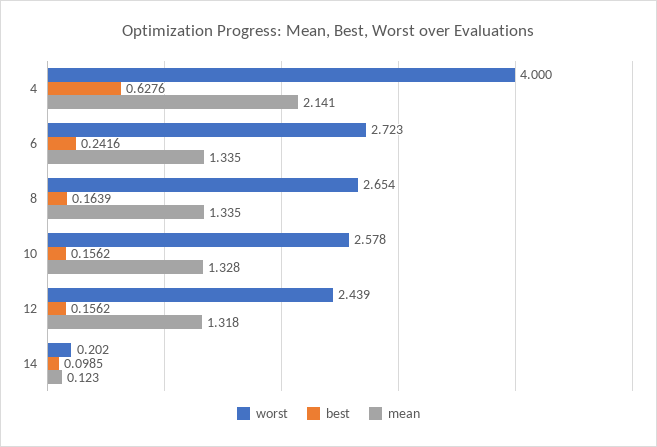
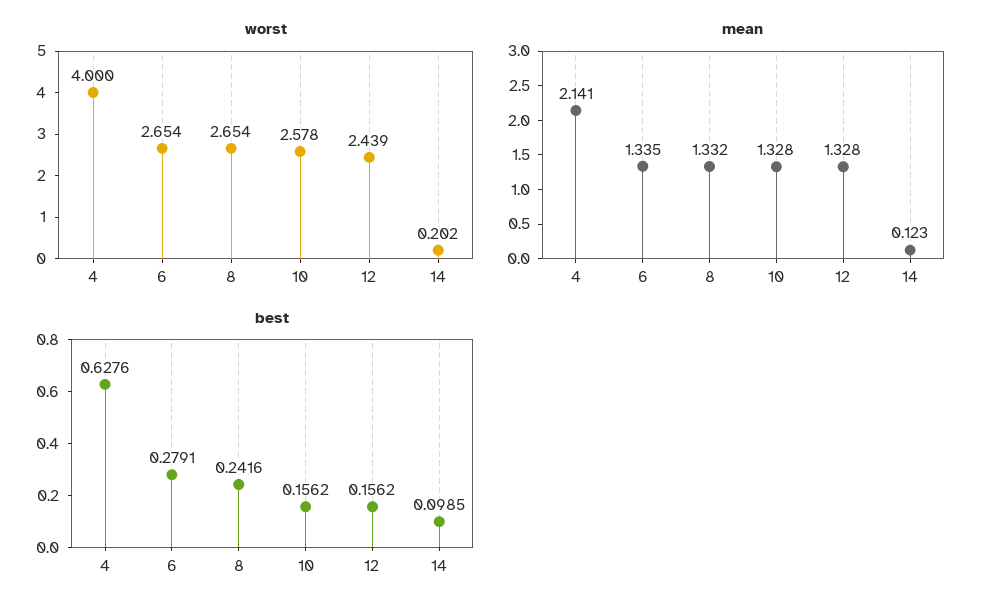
worst, 6: 2.723 -> 2.654
best, 6: 0.2416 -> 0.2791
best, 8: 0.1639 -> 0.2416
mean, 8: 1.335 -> 1.332
mean, 12: 1.318 -> 1.328

